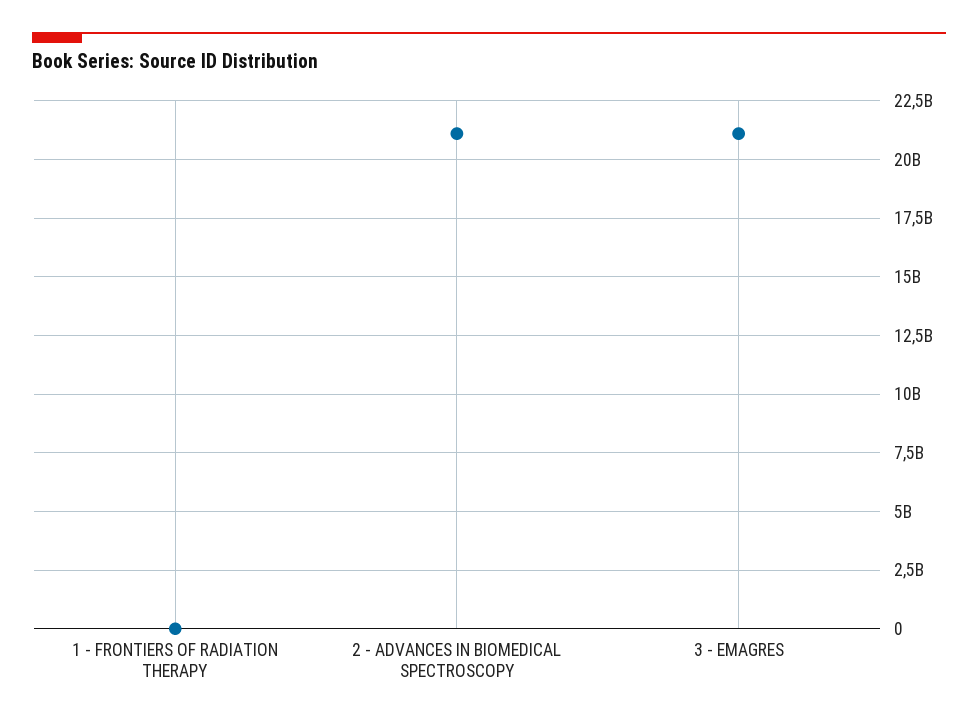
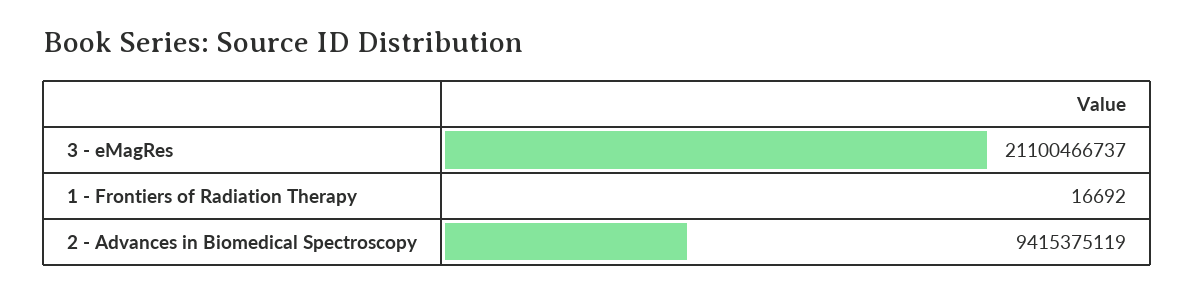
2 - ADVANCES IN BIOMEDICAL SPECTROSCOPY: 21000000000 -> 9415375119

